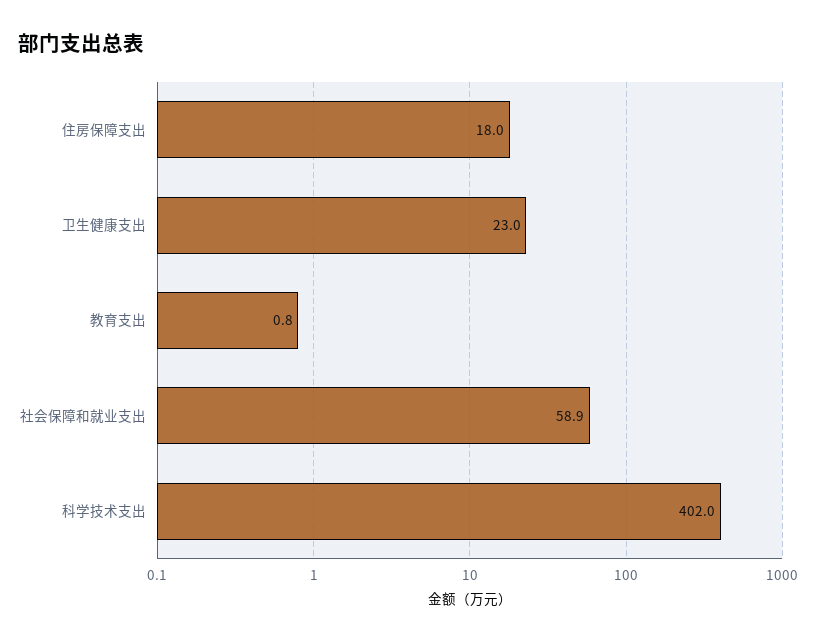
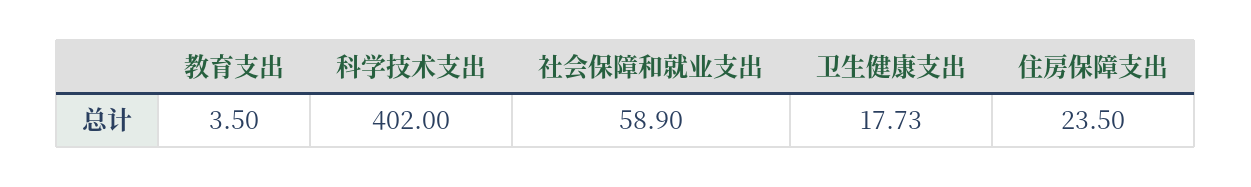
住房保障支出: 18 -> 23.5
卫生健康支出: 23 -> 17.73
教育支出: 0.8 -> 3.5

